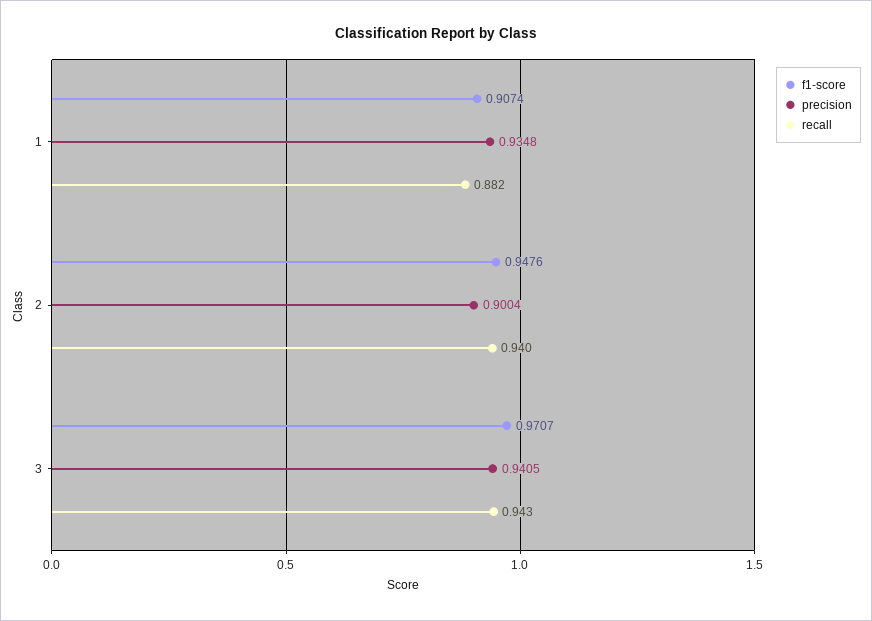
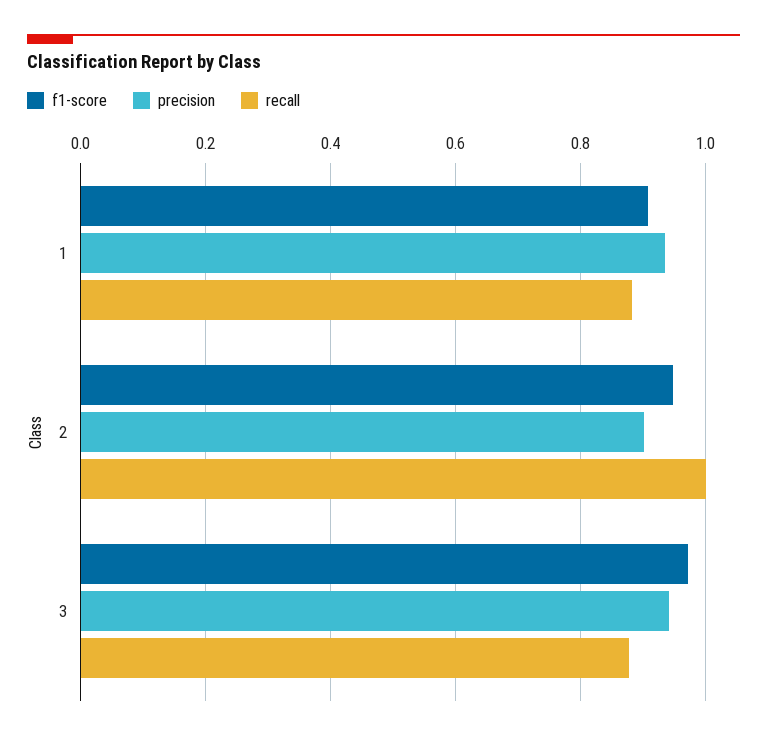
recall, 2: 0.94 -> 1
recall, 3: 0.943 -> 0.88

